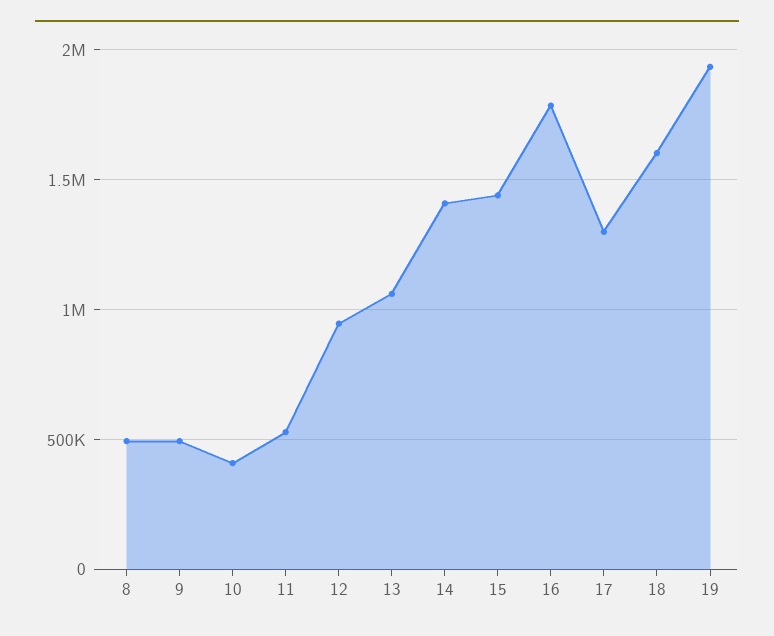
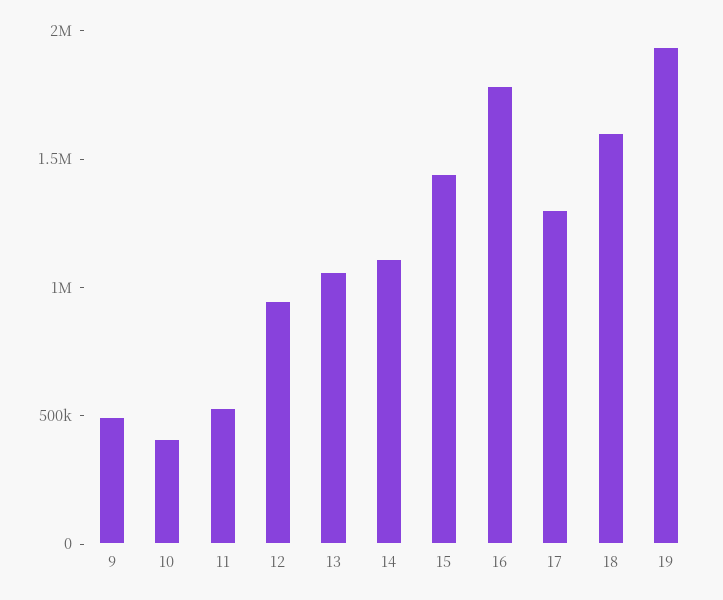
8: 500000 -> none
14: 1400000 -> 1100000

